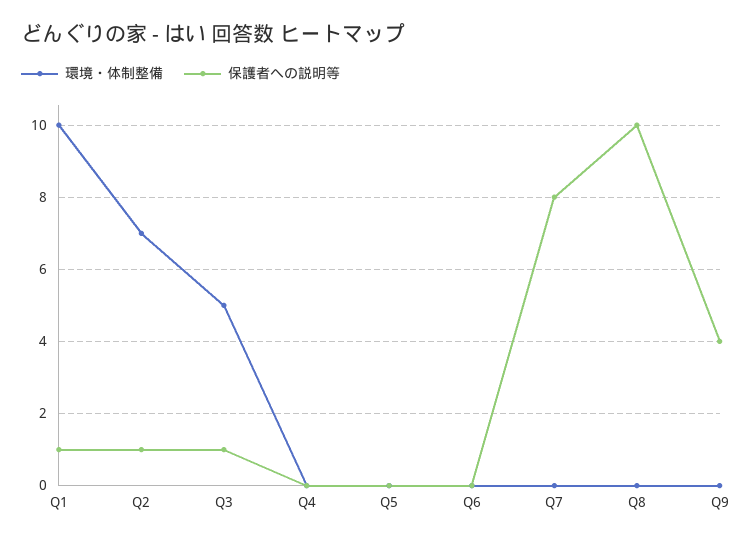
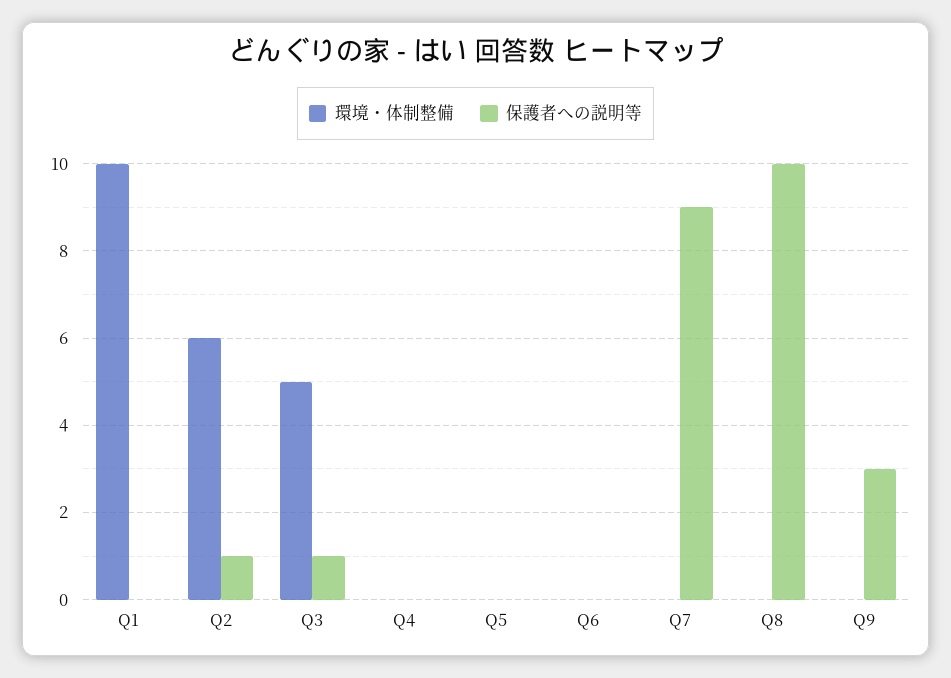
保護者への説明等, Q1: 1 -> 0
環境・体制整備, Q2: 7 -> 6
保護者への説明等, Q7: 8 -> 9
保護者への説明等, Q9: 4 -> 3

